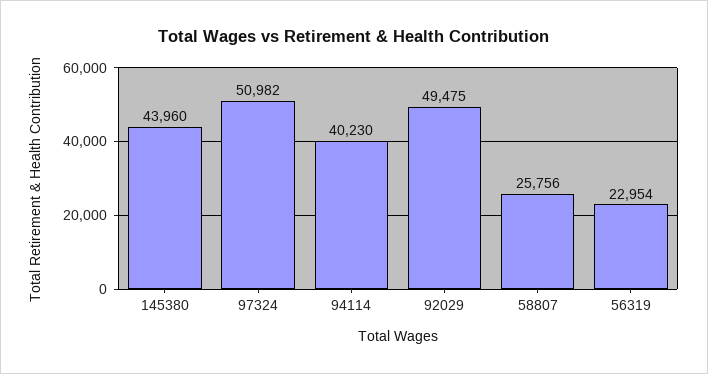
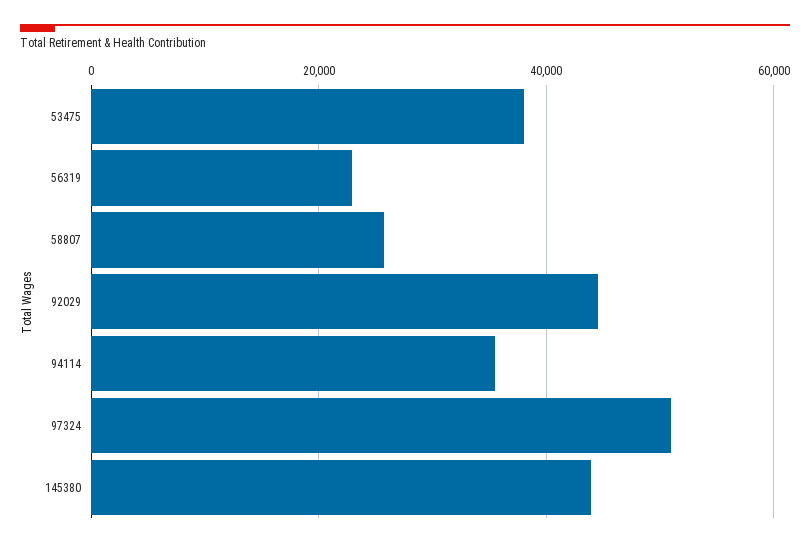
94114: 40230 -> 36000
92029: 49475 -> 44000
53475: none -> 38000

